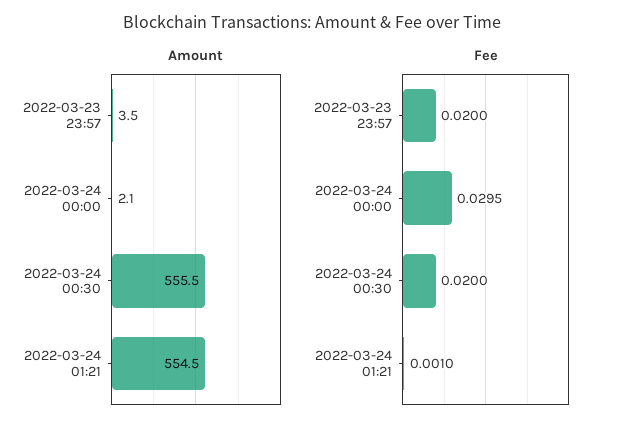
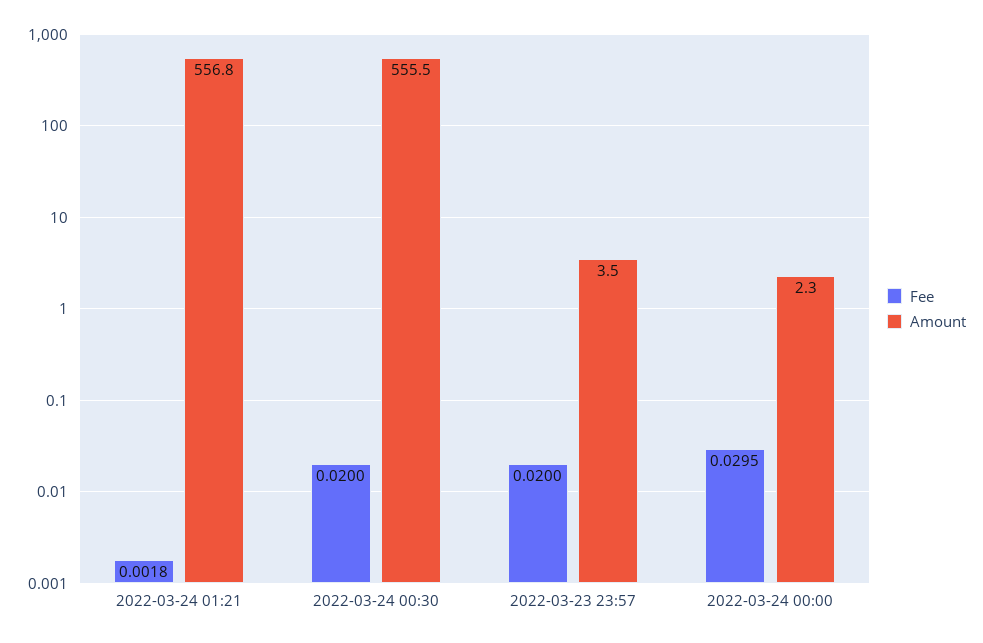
Amount, 2022-03-24 00:00: 2.1 -> 2.3
Amount, 2022-03-24 01:21: 554.5 -> 556.8
Fee, 2022-03-24 01:21: 0.001 -> 0.0018

